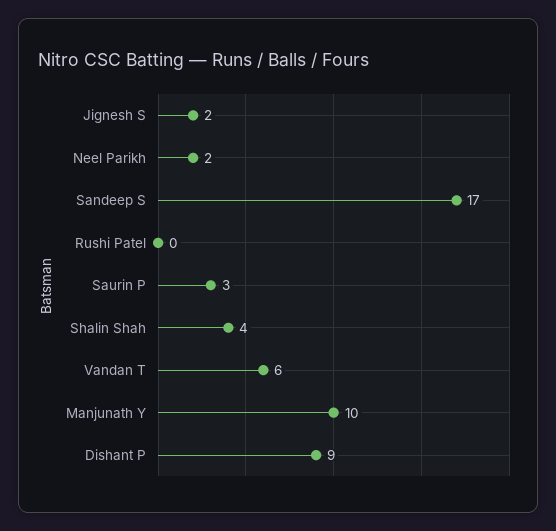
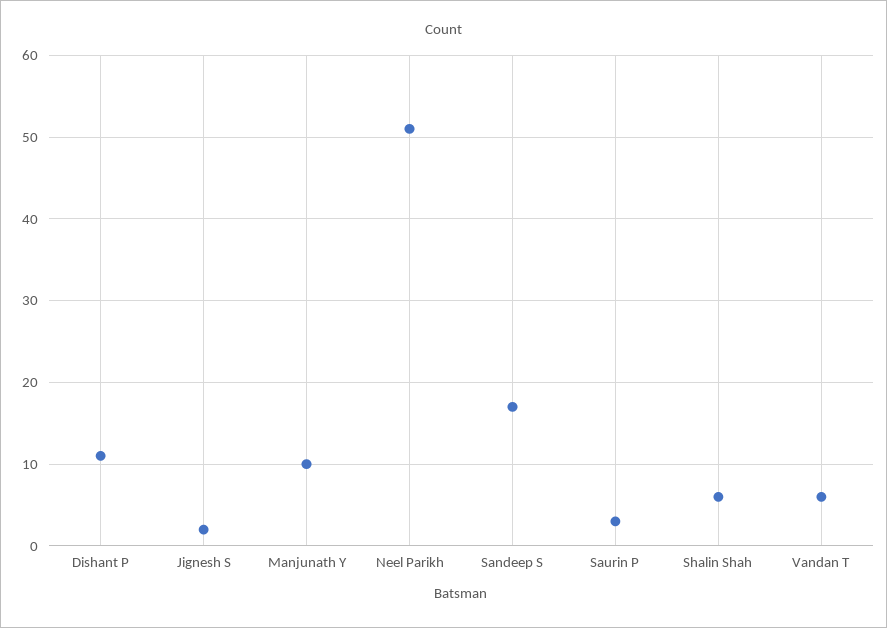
Neel Parikh: 2 -> 51
Rushi Patel: 0 -> none
Shalin Shah: 4 -> 6
Dishant P: 9 -> 11

